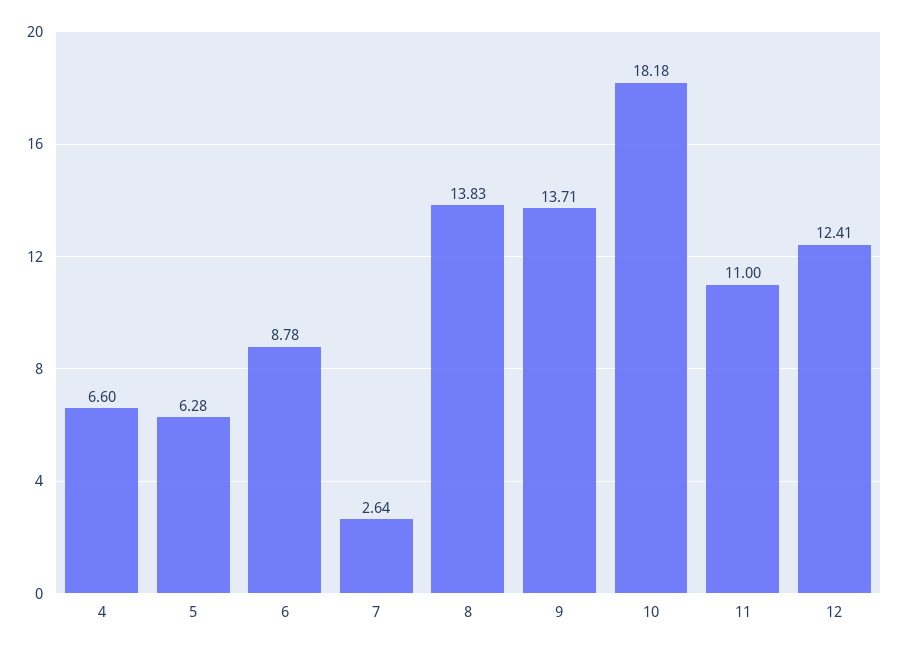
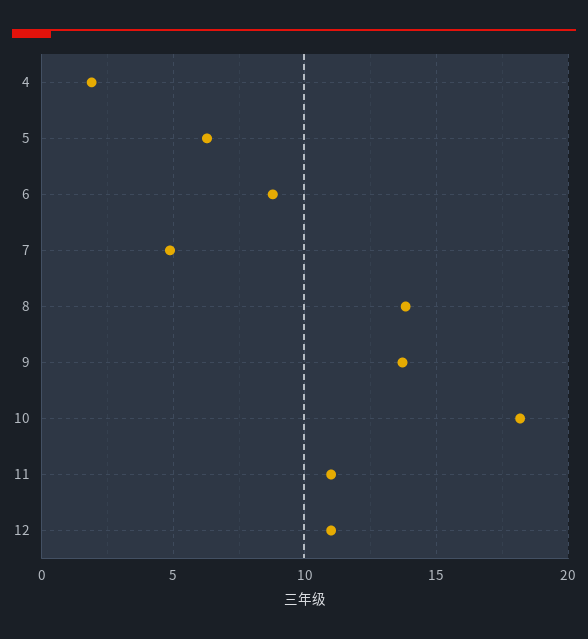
4: 6.6 -> 2
7: 2.64 -> 5
12: 12.41 -> 11

